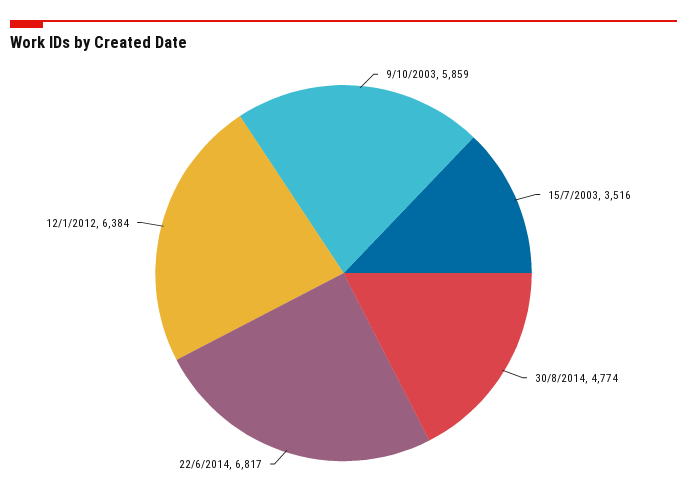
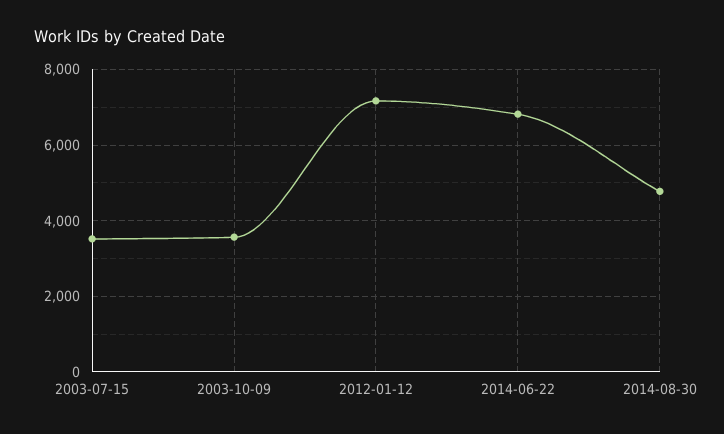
9/10/2003: 5859 -> 3600
12/1/2012: 6384 -> 7200

